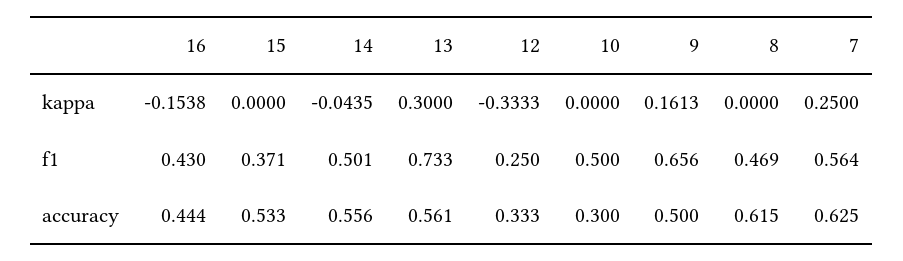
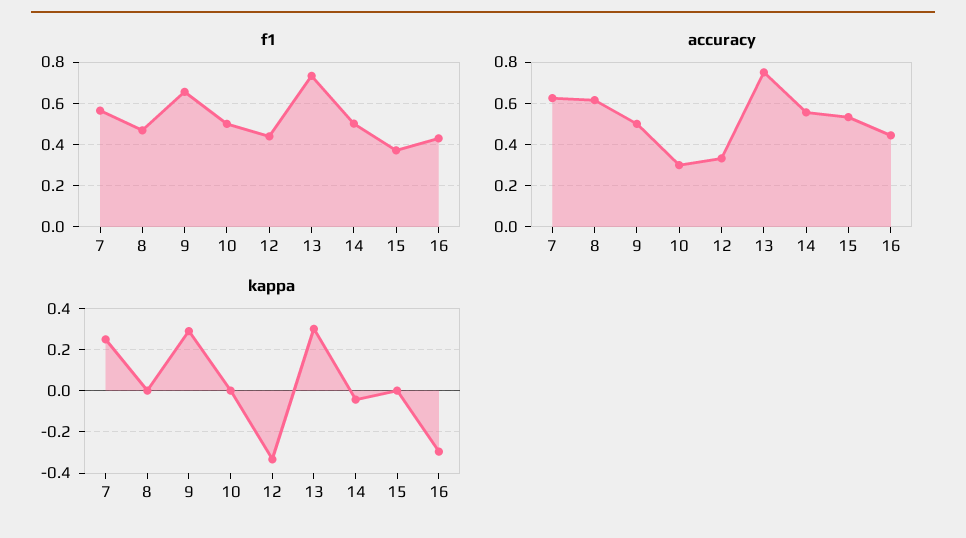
kappa, 16: -0.1538 -> -0.3
kappa, 9: 0.1613 -> 0.3
f1, 12: 0.25 -> 0.45
accuracy, 13: 0.561 -> 0.75

